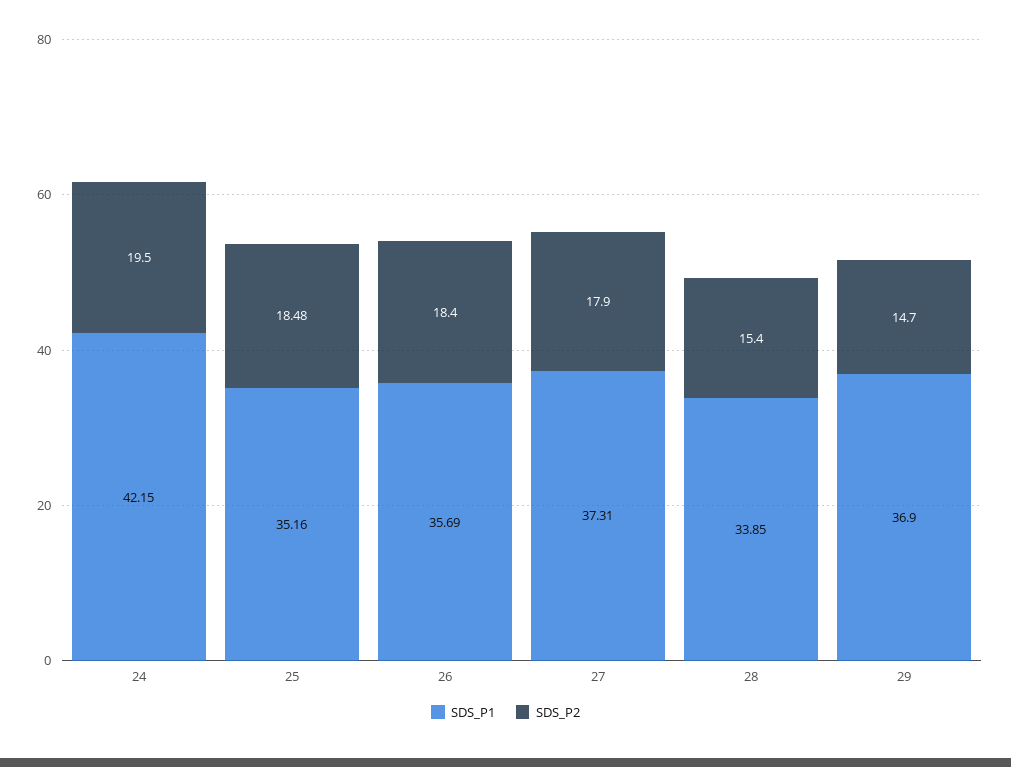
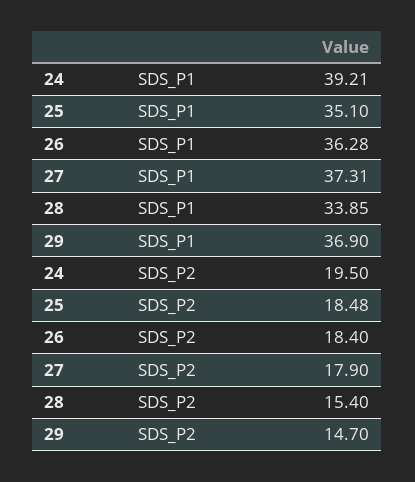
SDS_P1, 24: 42.15 -> 39.21
SDS_P1, 25: 35.16 -> 35.1
SDS_P1, 26: 35.69 -> 36.28

